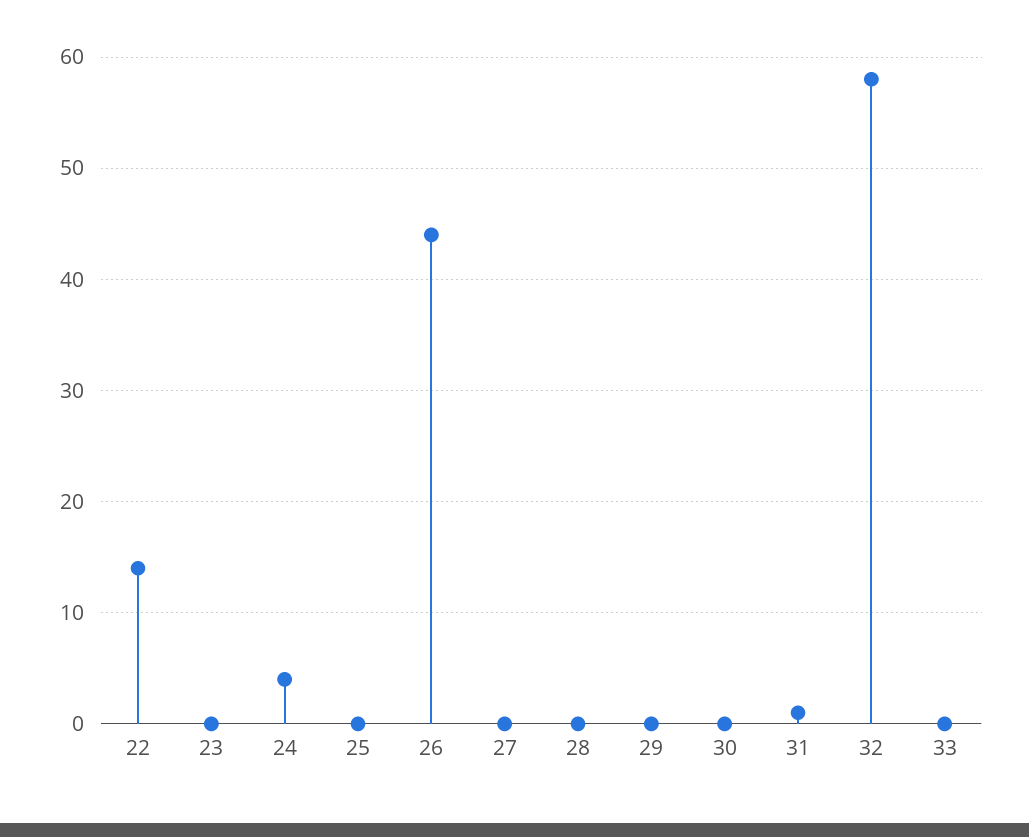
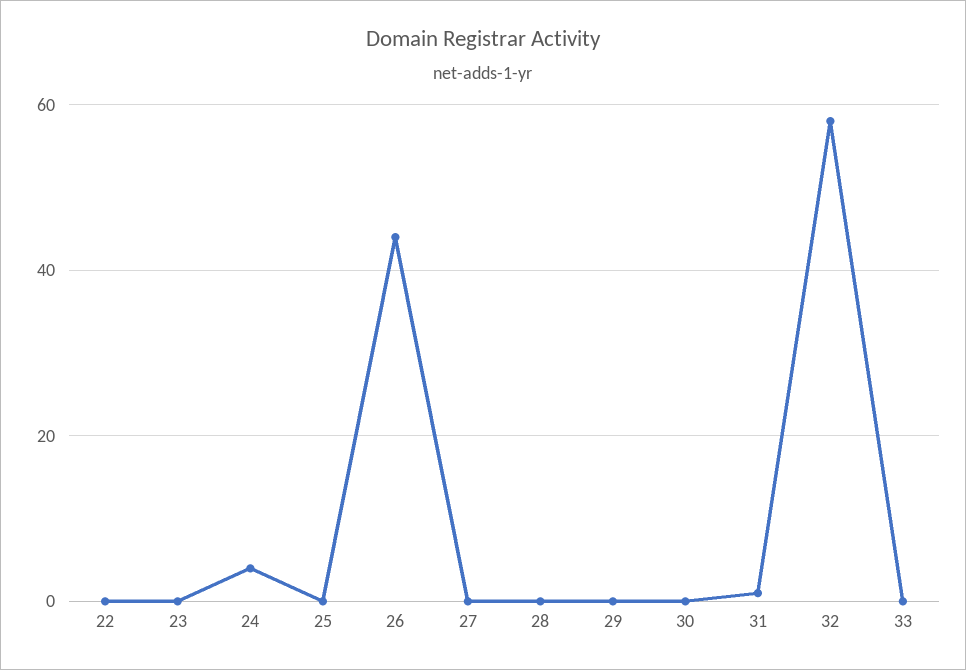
22: 14 -> 0

